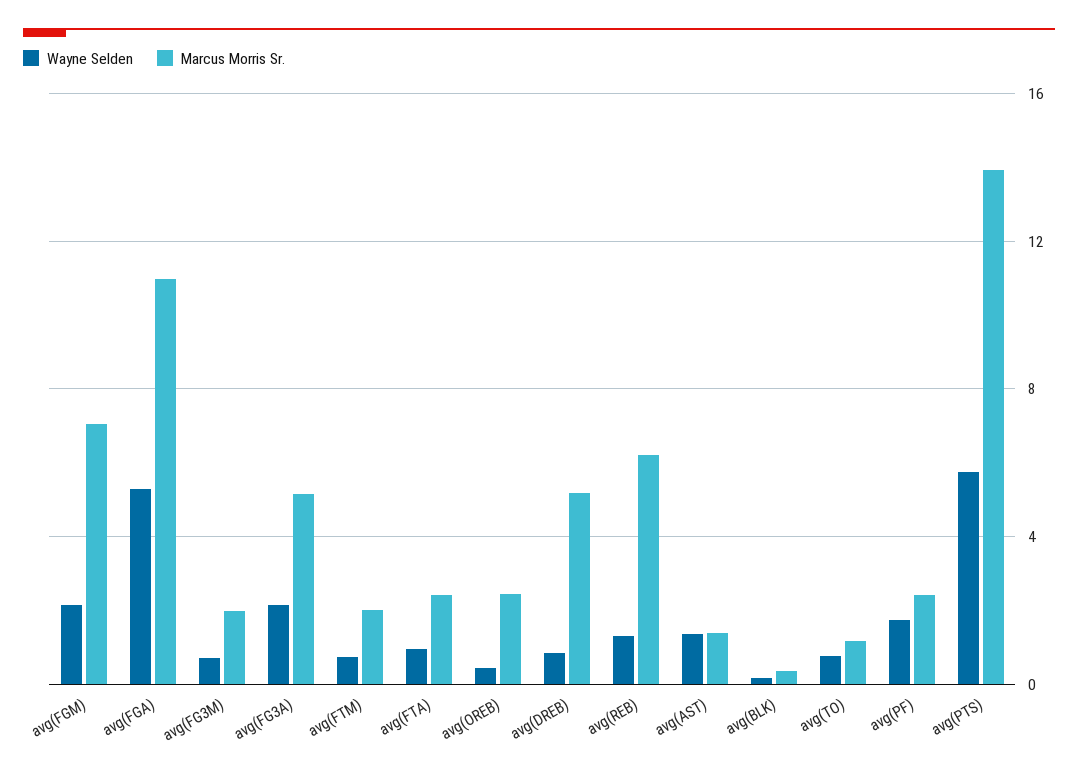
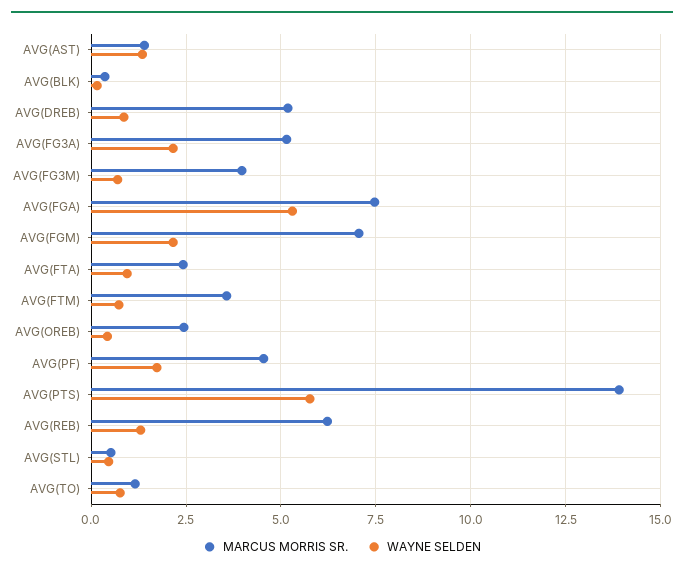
Marcus Morris Sr., avg(FGA): 11 -> 7.5
Marcus Morris Sr., avg(FG3M): 2 -> 4
Marcus Morris Sr., avg(FTM): 2 -> 3.5
Marcus Morris Sr., avg(PF): 2.5 -> 4.5
Marcus Morris Sr., AVG(STL): none -> 0.5
Wayne Selden, AVG(STL): none -> 0.5

